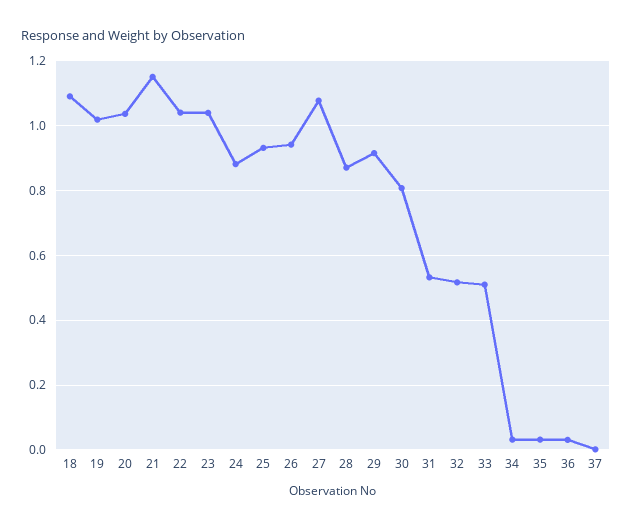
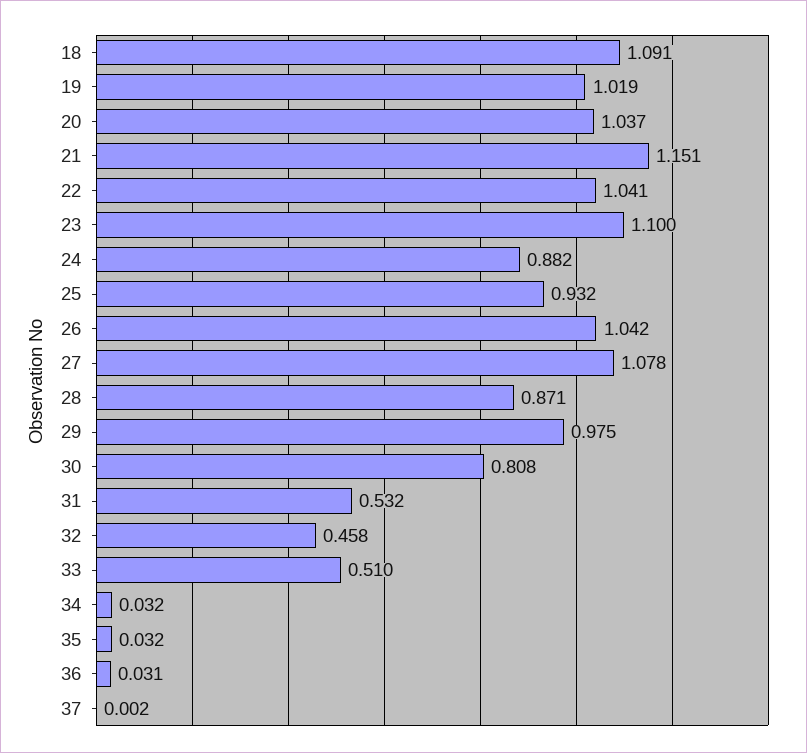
23: 1.04 -> 1.1
26: 0.94 -> 1.042
29: 0.92 -> 0.975
32: 0.52 -> 0.458

